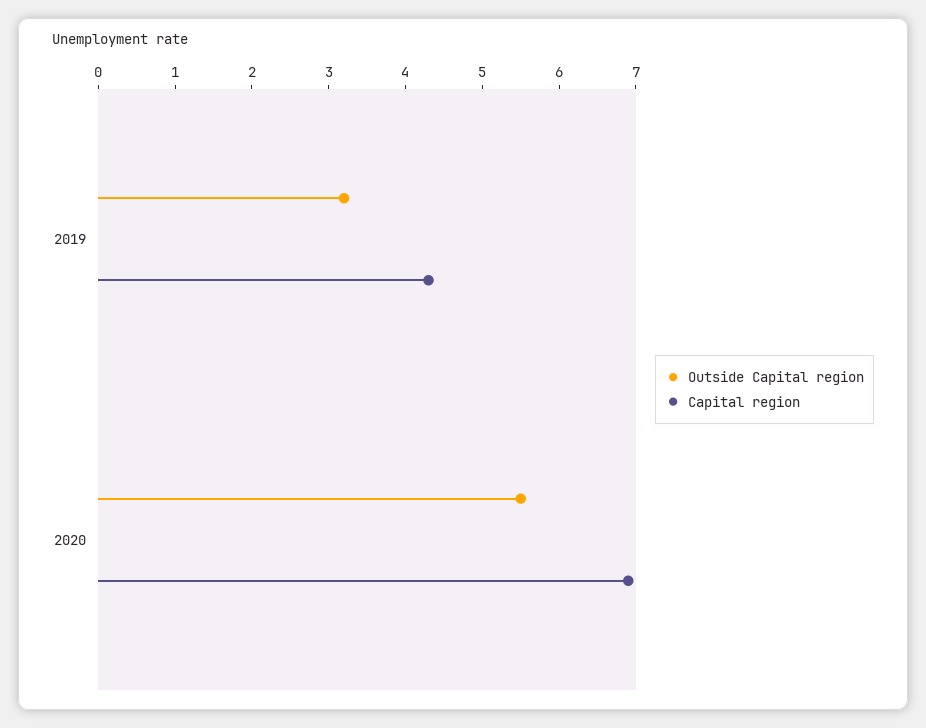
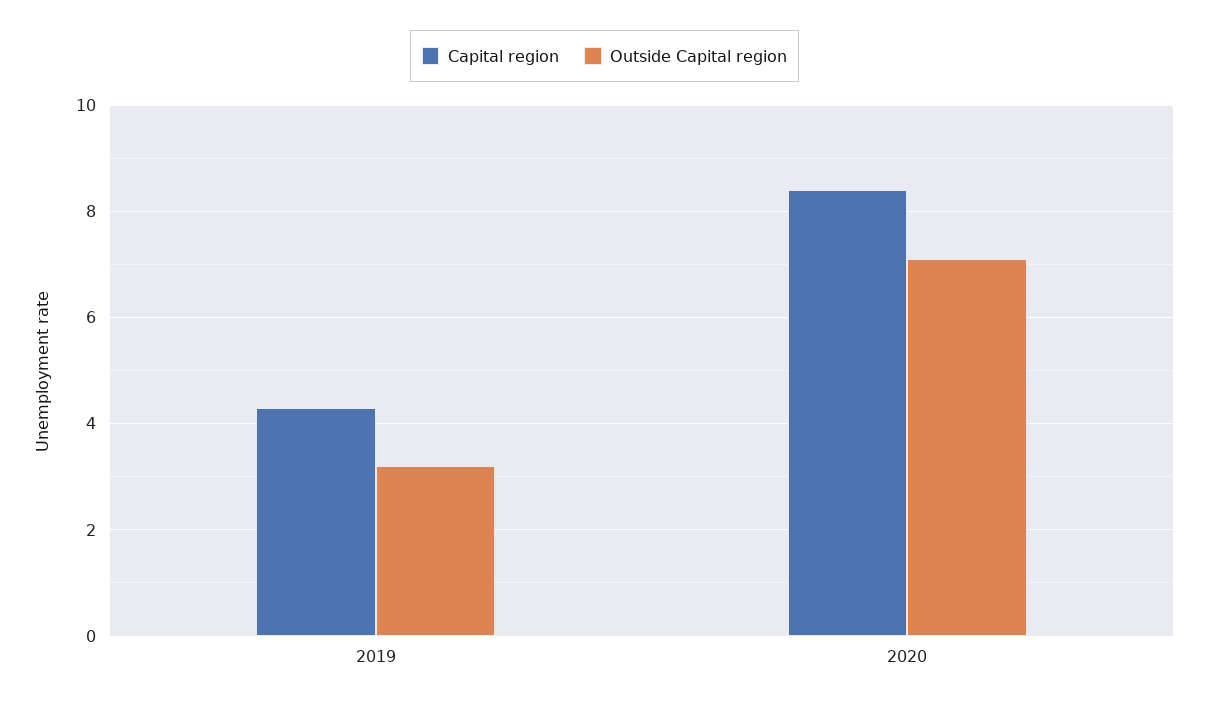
Outside Capital region, 2020: 5.5 -> 7
Capital region, 2020: 7 -> 8.5

